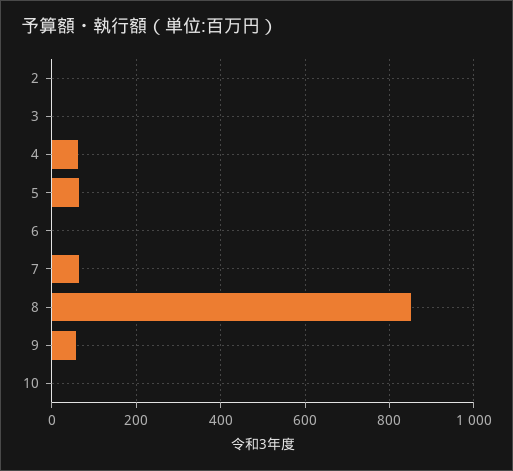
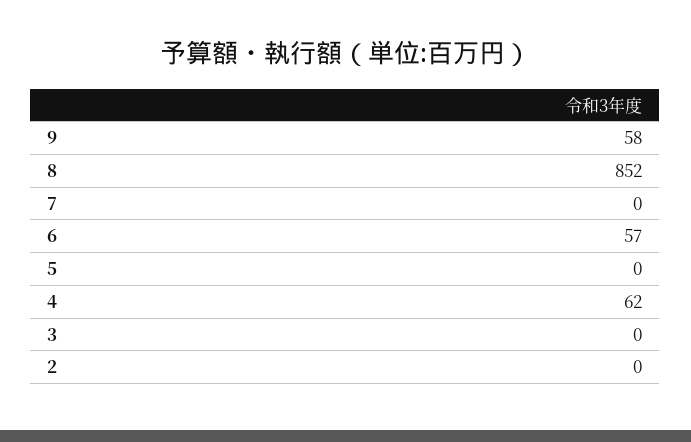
5: 60 -> 0
6: 0 -> 57
7: 60 -> 0
10: 0 -> none

